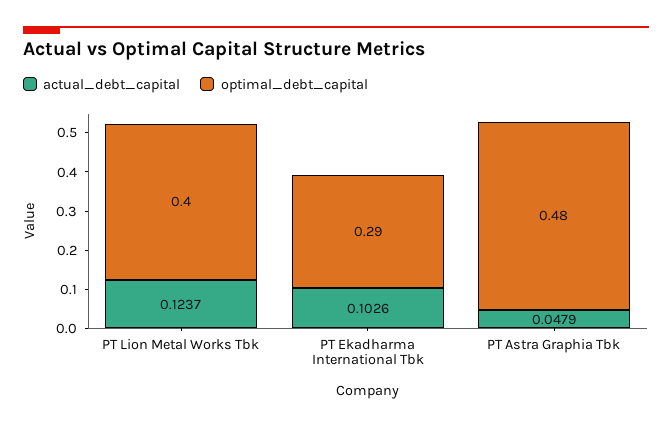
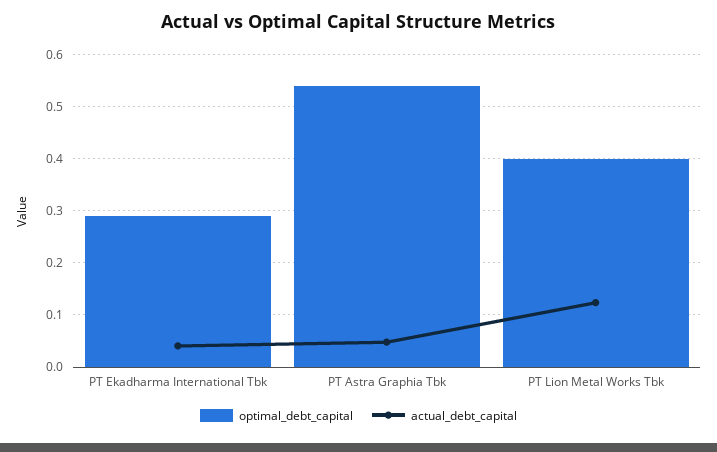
actual_debt_capital, PT Ekadharma International Tbk: 0.1026 -> 0.04
optimal_debt_capital, PT Astra Graphia Tbk: 0.48 -> 0.54

